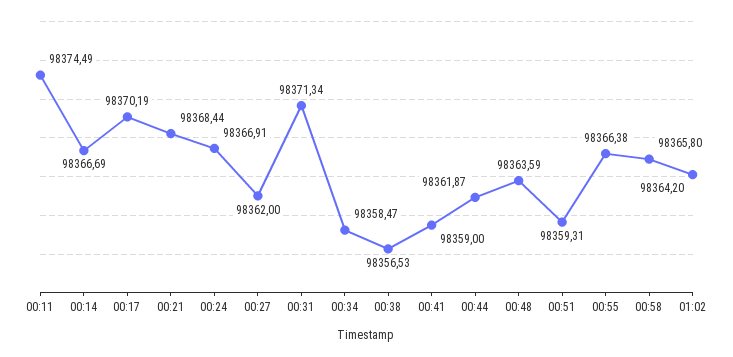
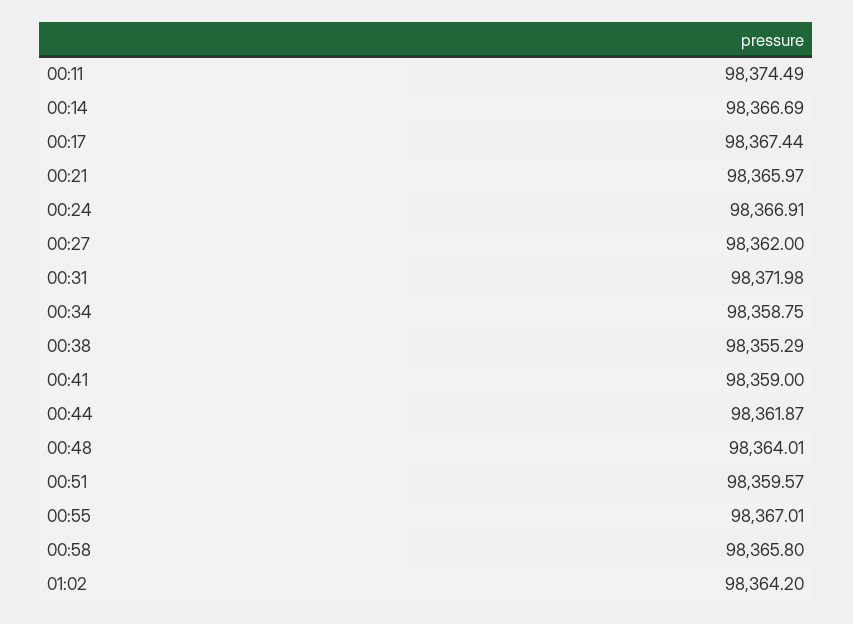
00:17: 98370.19 -> 98367.44
00:21: 98368.44 -> 98365.97
00:31: 98371.34 -> 98371.98
00:34: 98358.47 -> 98358.75
00:38: 98356.53 -> 98355.29
00:48: 98363.59 -> 98364.01
00:51: 98359.31 -> 98359.57
00:55: 98366.38 -> 98367.01

